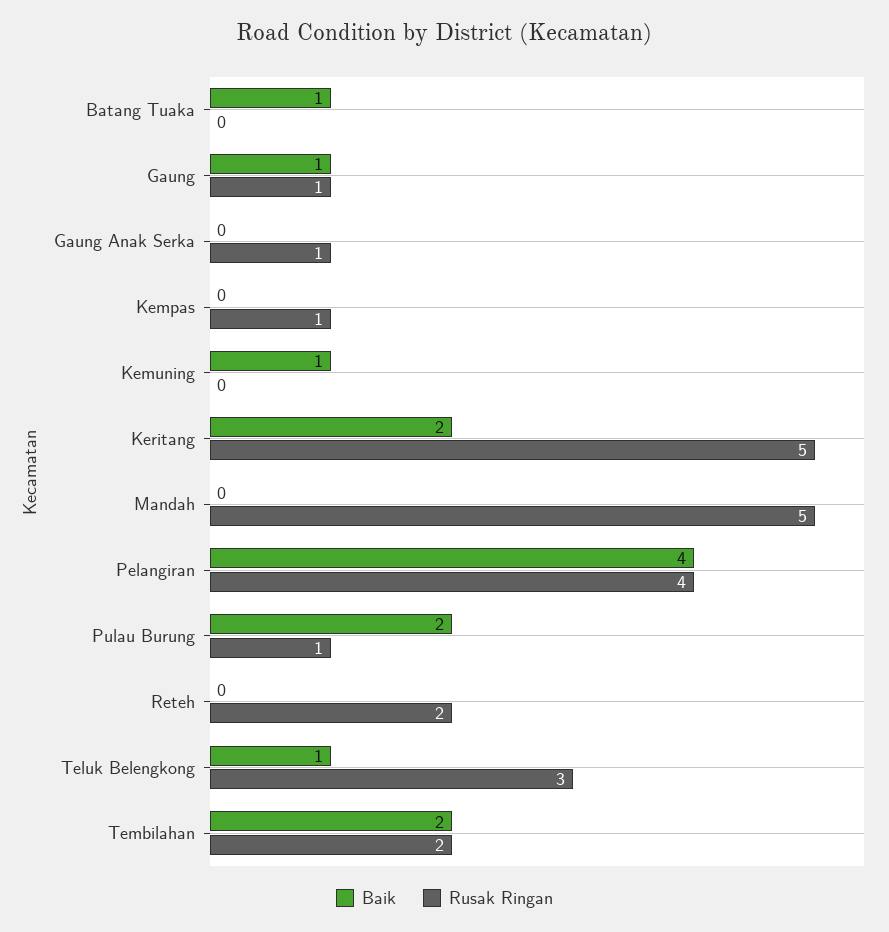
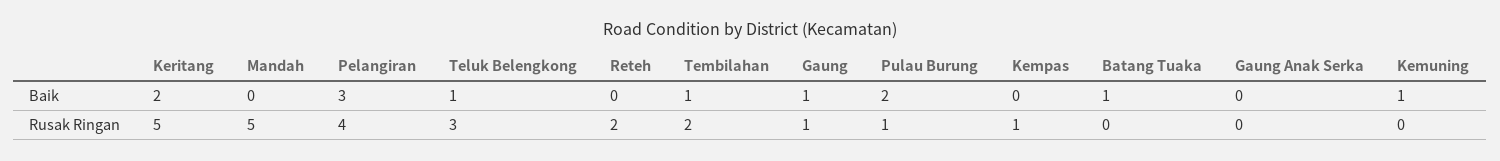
Rusak Ringan, Gaung Anak Serka: 1 -> 0
Baik, Pelangiran: 4 -> 3
Baik, Tembilahan: 2 -> 1

